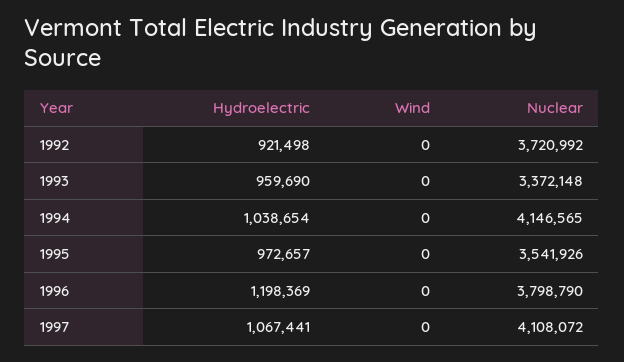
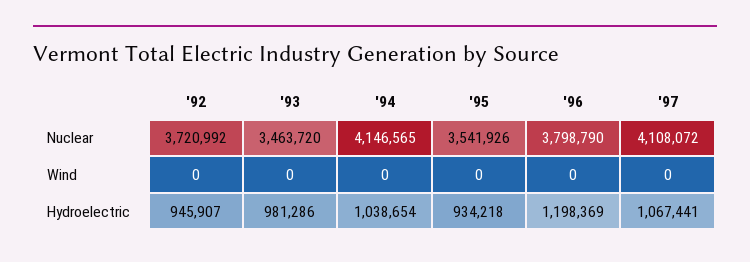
Hydroelectric, 1992: 921498 -> 945907
Hydroelectric, 1993: 959690 -> 981286
Nuclear, 1993: 3372148 -> 3463720
Hydroelectric, 1995: 972657 -> 934218

